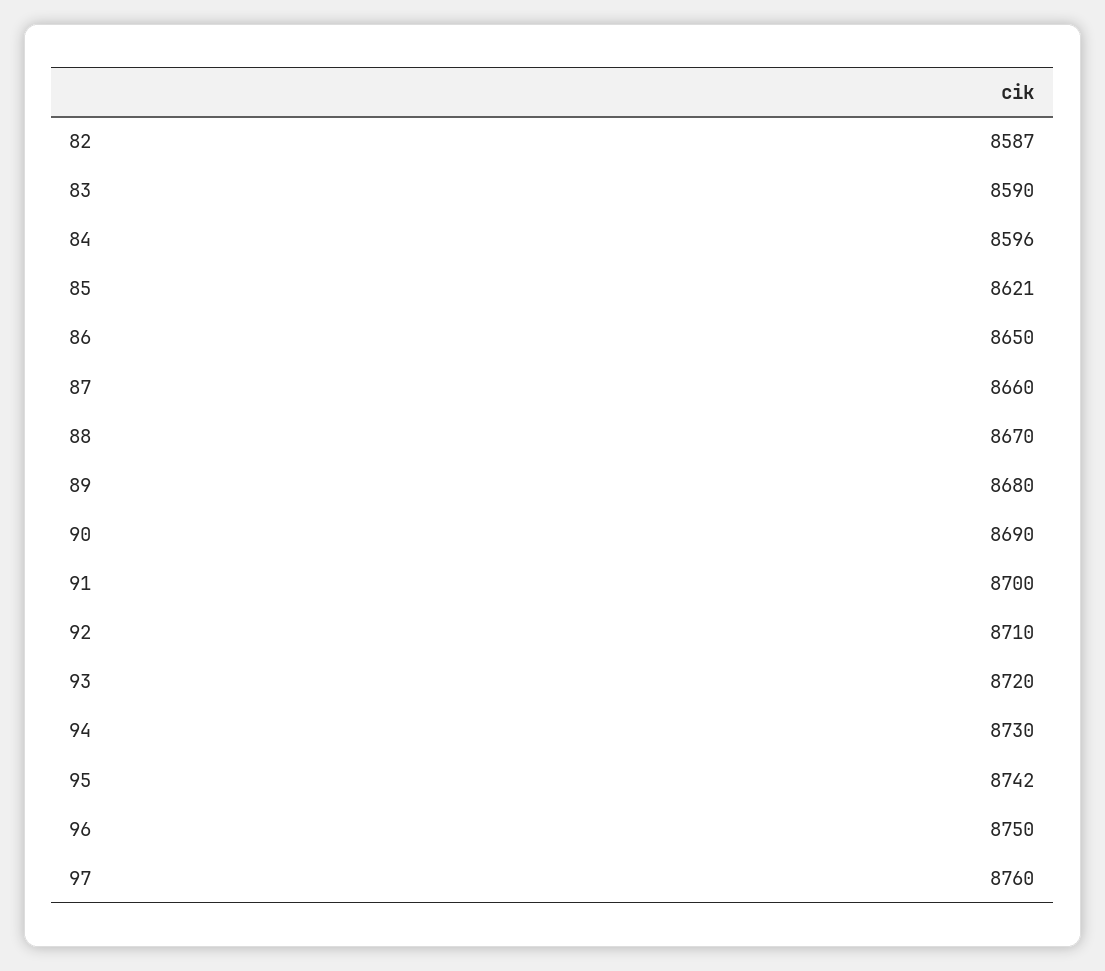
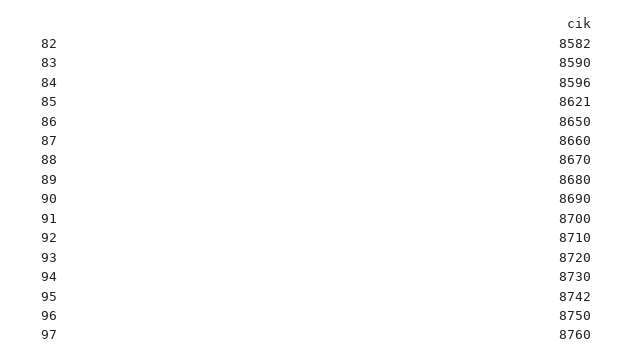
82: 8587 -> 8582

